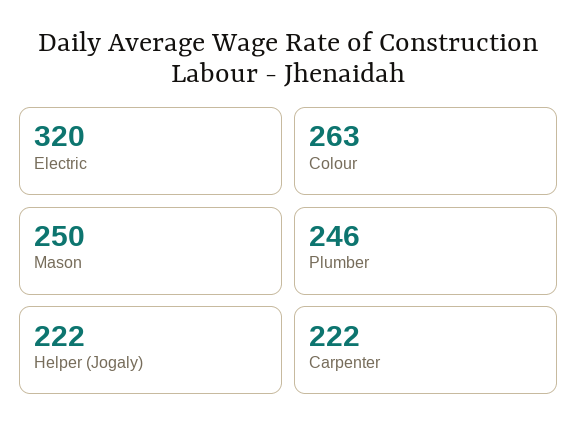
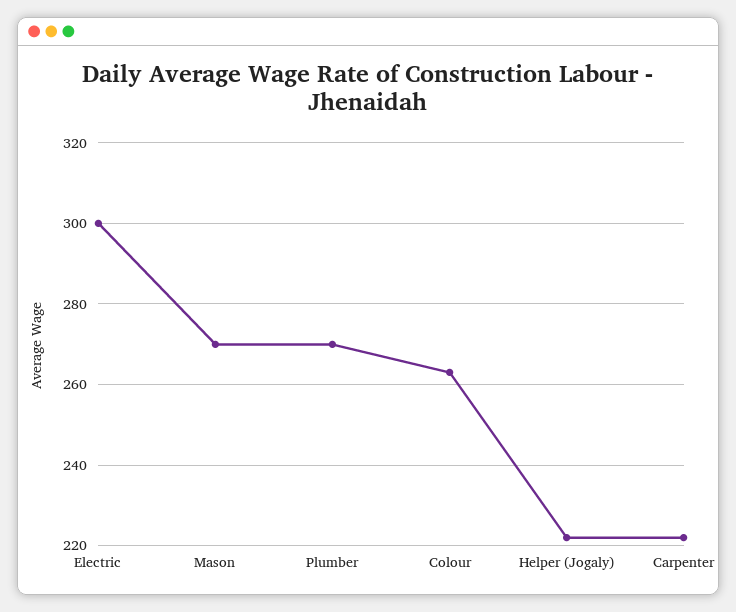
Electric: 320 -> 300
Mason: 250 -> 270
Plumber: 246 -> 270

